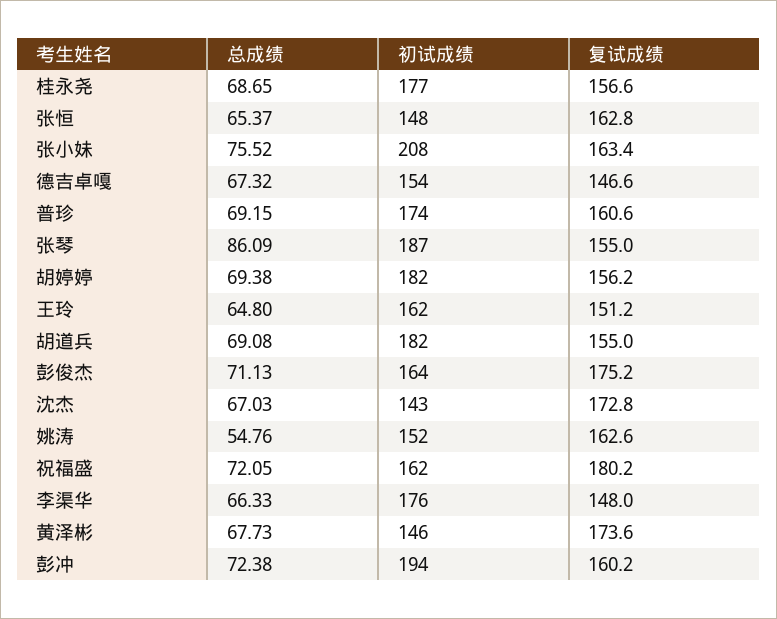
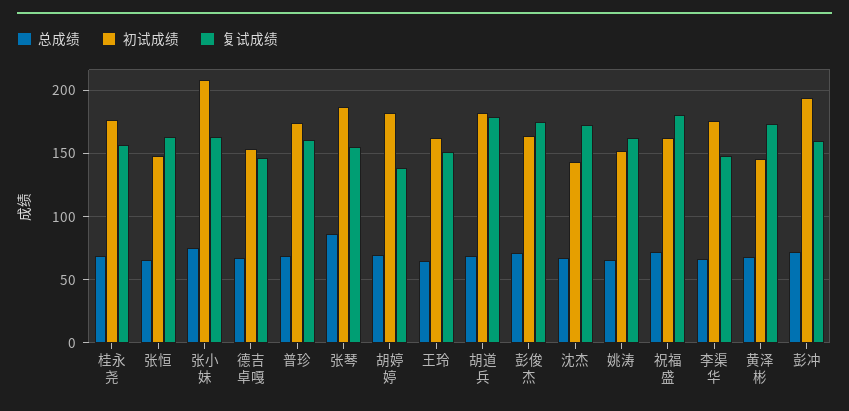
复试成绩, 胡婷婷: 156.2 -> 140
复试成绩, 胡道兵: 155 -> 180
总成绩, 姚涛: 54.76 -> 65

